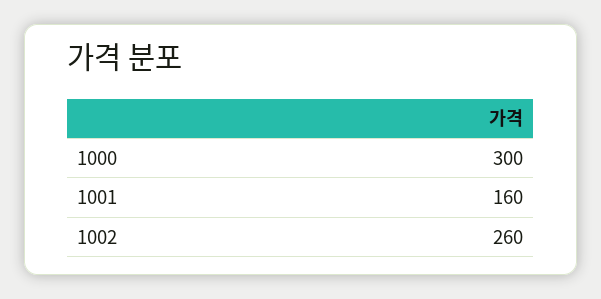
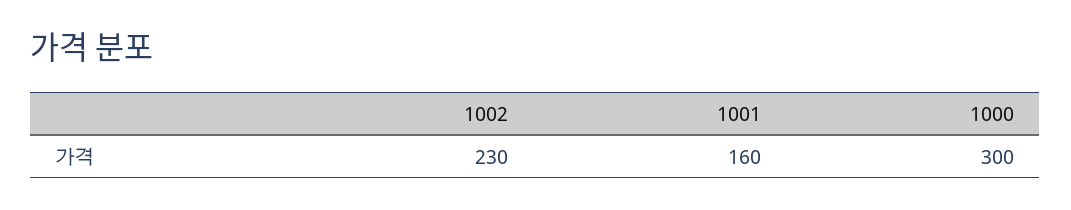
1002: 260 -> 230

